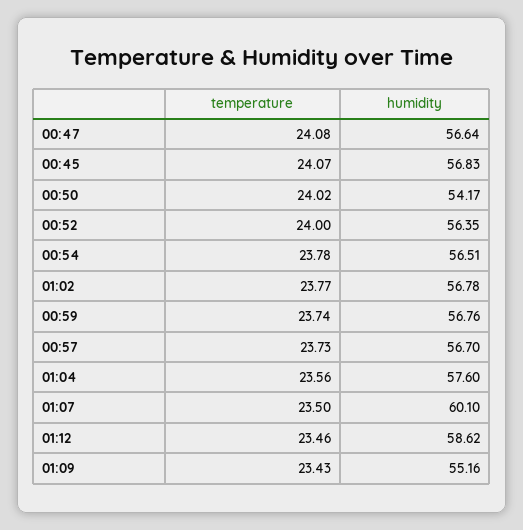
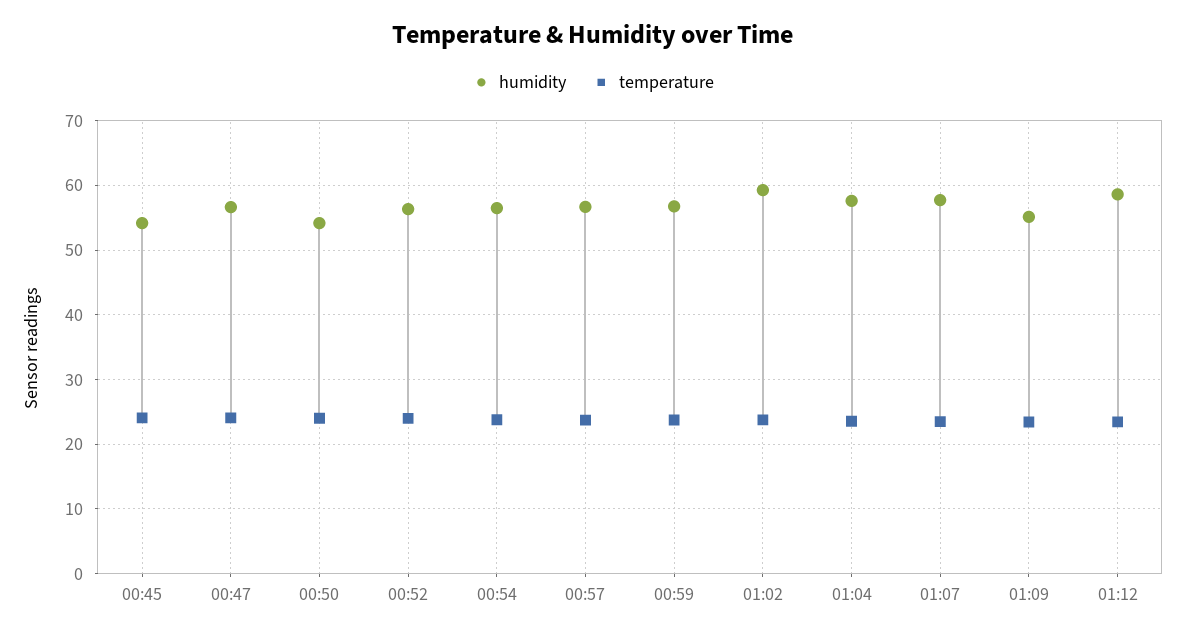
humidity, 00:45: 56.83 -> 54
humidity, 01:02: 56.78 -> 59
humidity, 01:07: 60.1 -> 58

